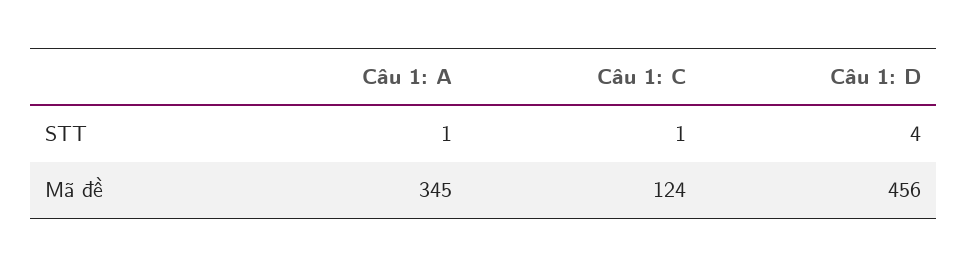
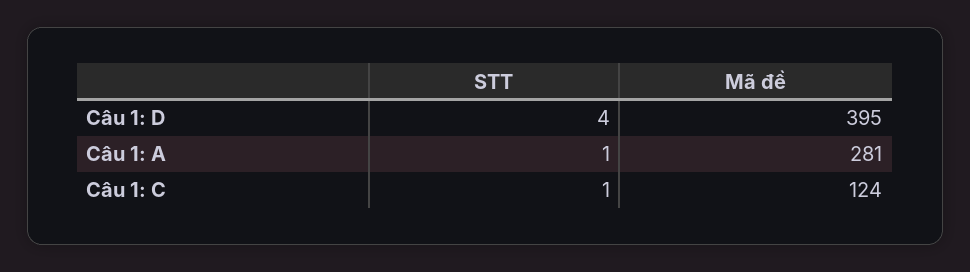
Câu 1: A, Mã đề: 345 -> 281
Câu 1: D, Mã đề: 456 -> 395

